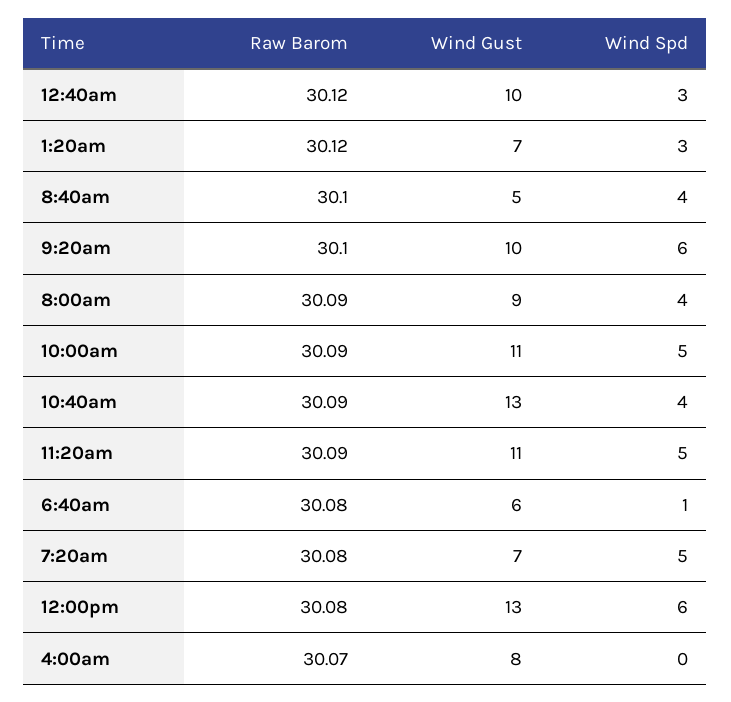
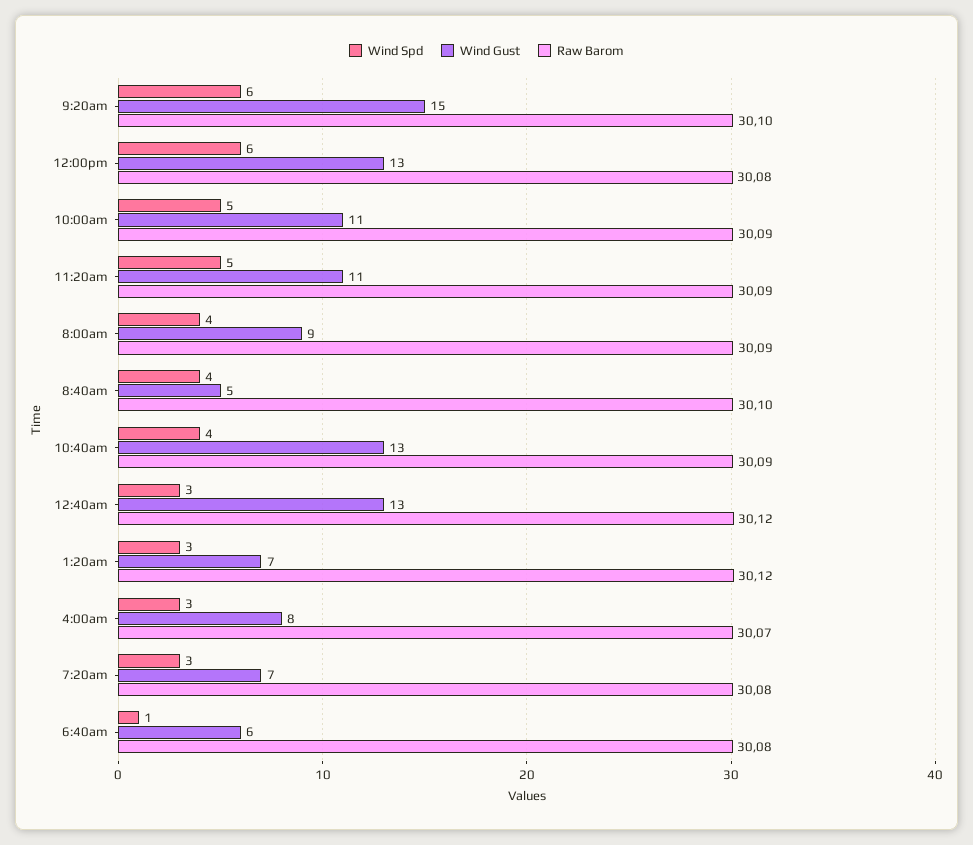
Wind Gust, 12:40am: 10 -> 13
Wind Gust, 9:20am: 10 -> 15
Wind Spd, 7:20am: 5 -> 3
Wind Spd, 4:00am: 0 -> 3

